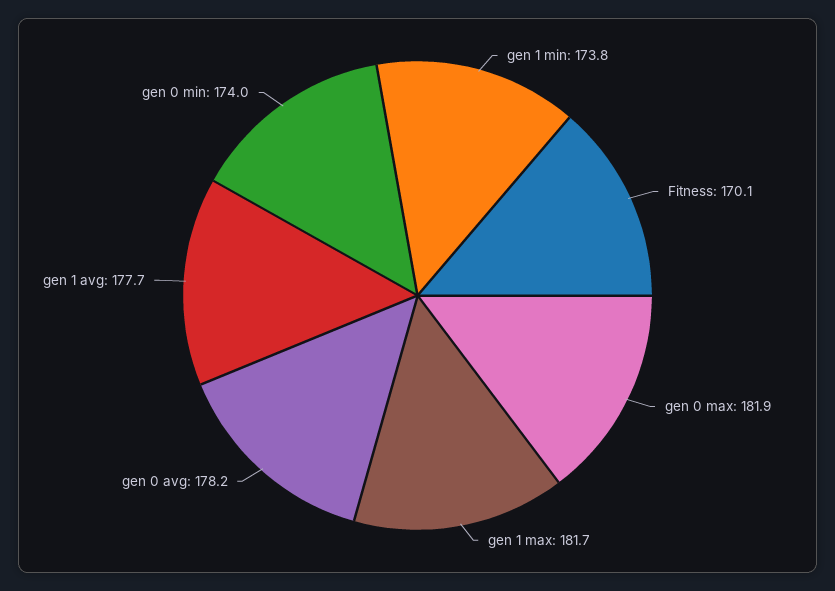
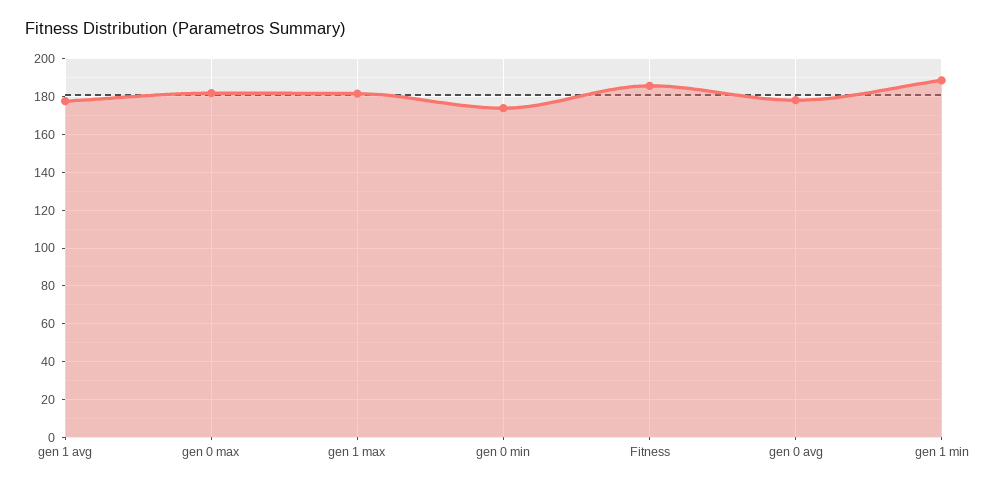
gen 1 min: 173.8 -> 190
Fitness: 170.1 -> 185

